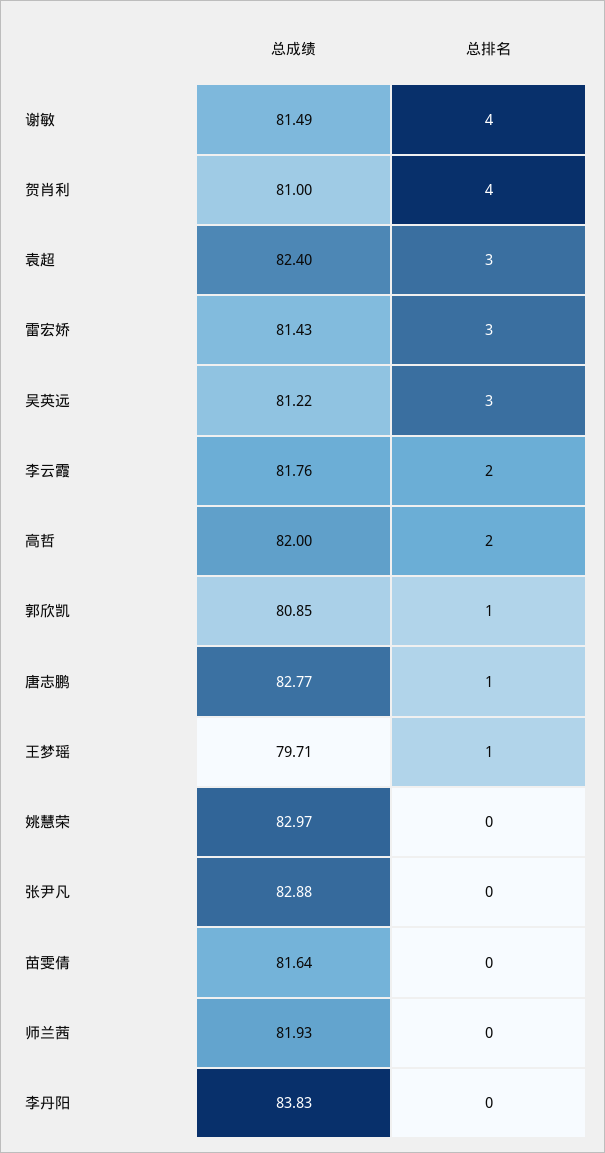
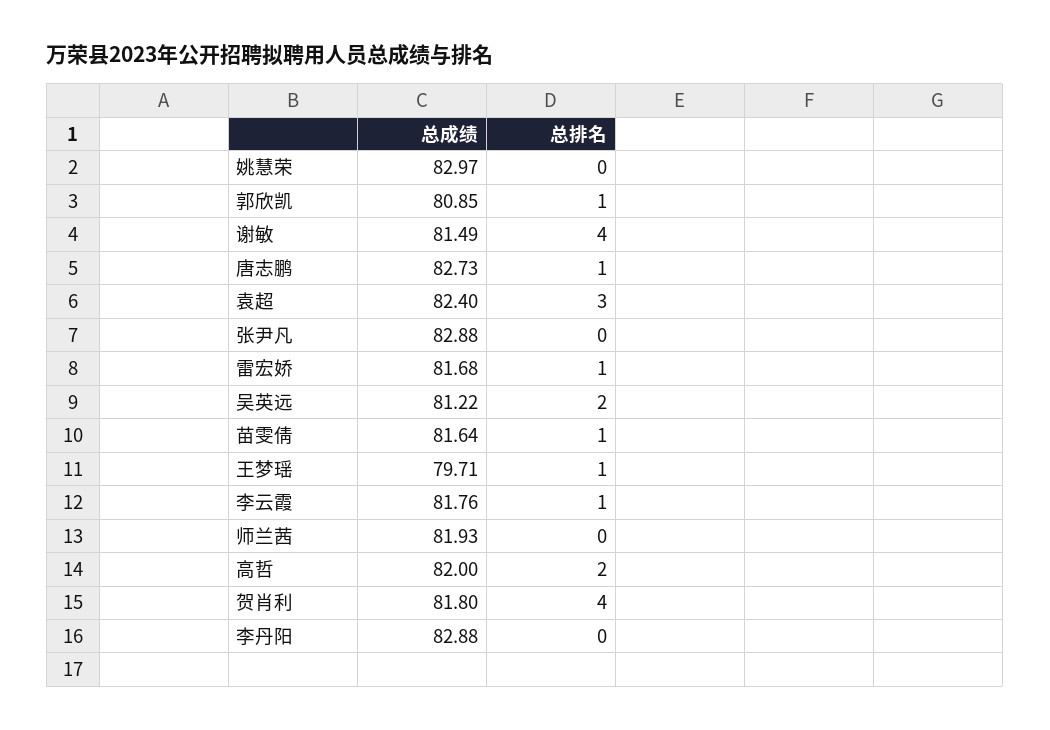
总成绩, 贺肖利: 81 -> 81.8
总成绩, 雷宏娇: 81.43 -> 81.68
总排名, 雷宏娇: 3 -> 1
总排名, 吴英远: 3 -> 2
总排名, 李云霞: 2 -> 1
总成绩, 唐志鹏: 82.77 -> 82.73
总排名, 苗雯倩: 0 -> 1
总成绩, 李丹阳: 83.83 -> 82.88

